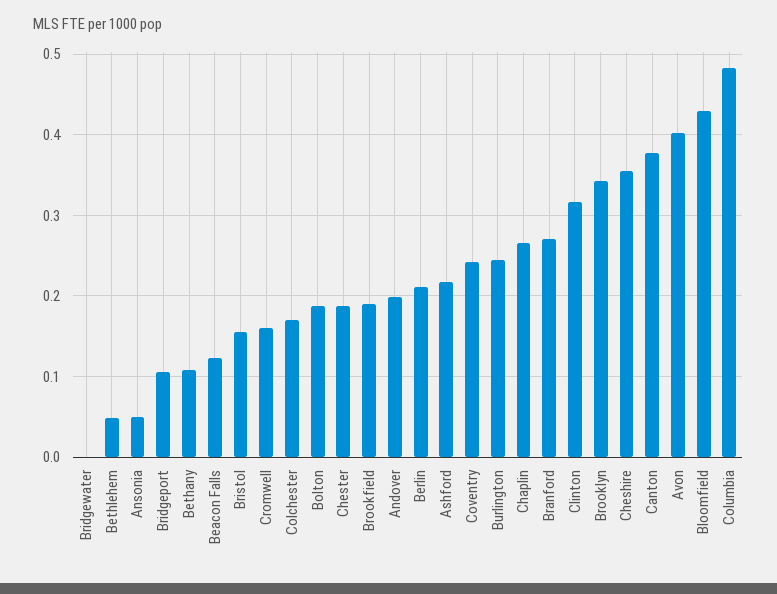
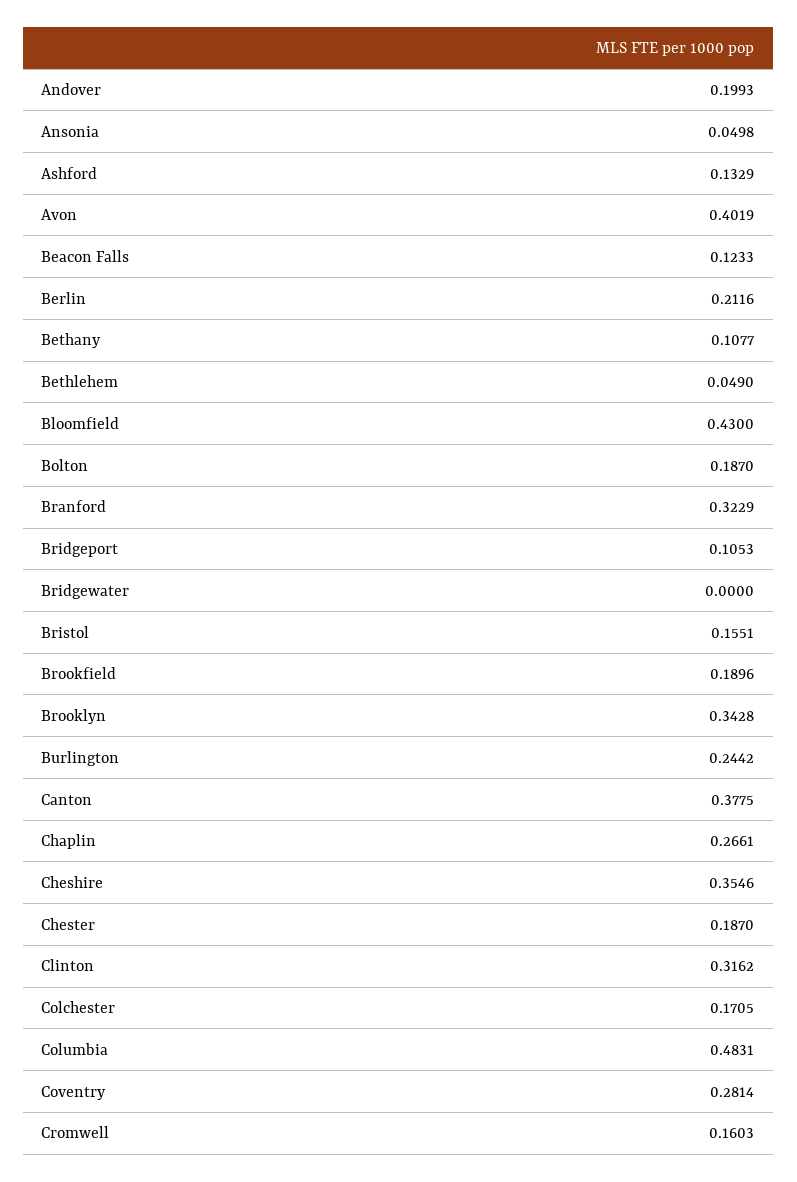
Ashford: 0.22 -> 0.1329
Coventry: 0.24 -> 0.2814
Branford: 0.27 -> 0.3229

